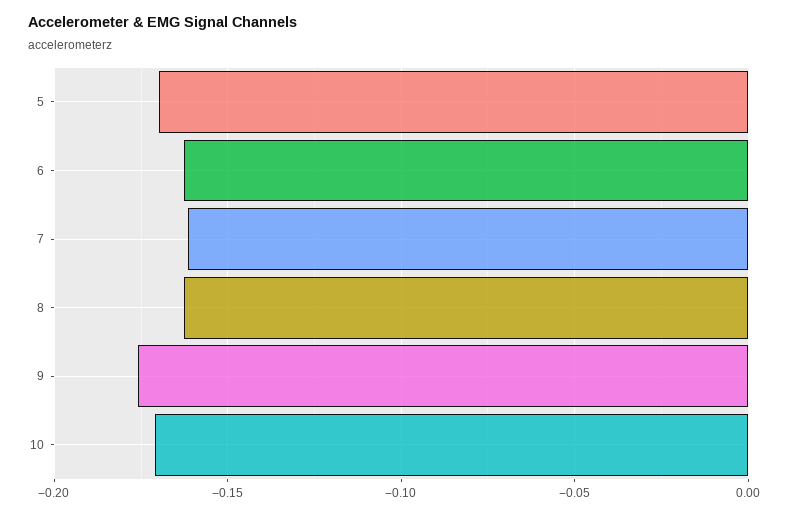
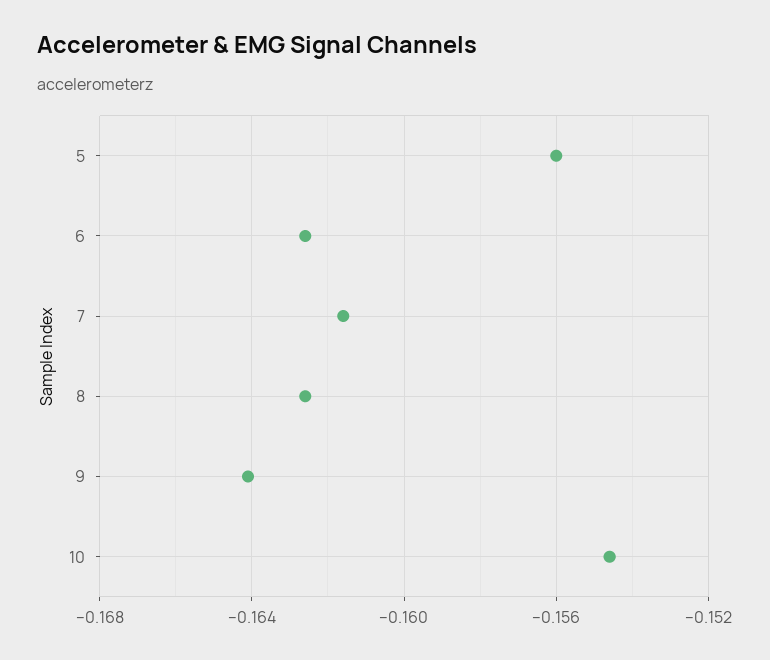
5: -0.17 -> -0.156
9: -0.175 -> -0.164
10: -0.17 -> -0.1545

